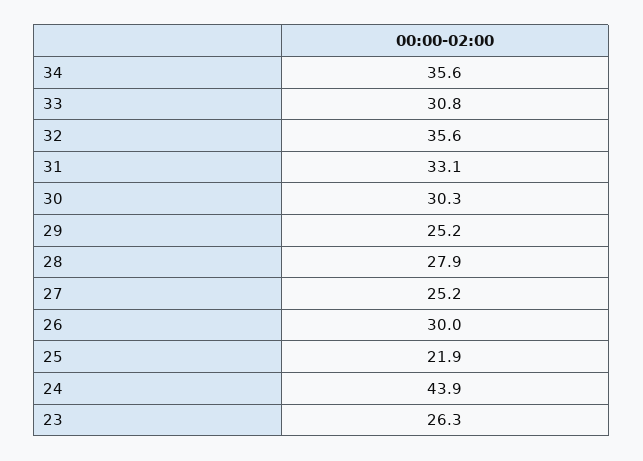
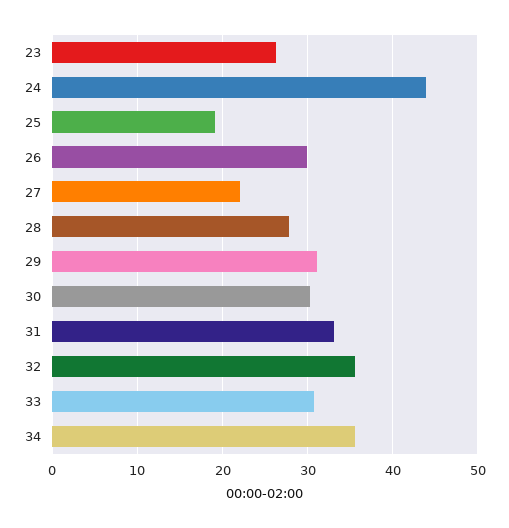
29: 25.2 -> 31
27: 25.2 -> 22
25: 21.9 -> 19

